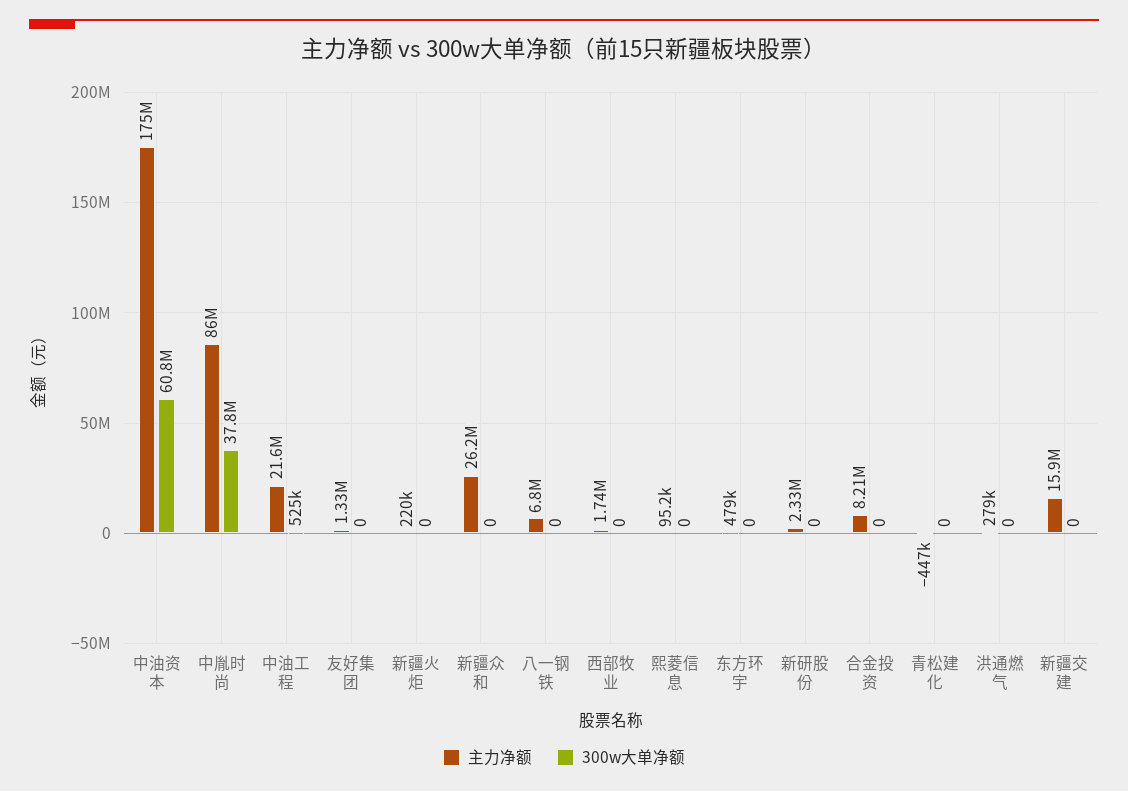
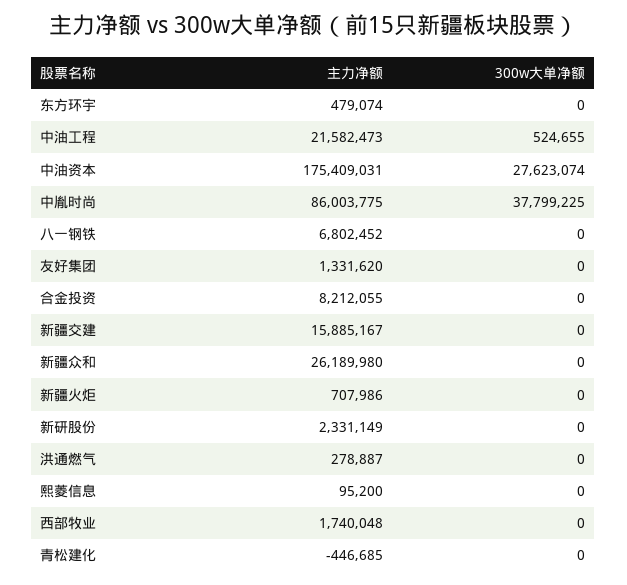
300w大单净额, 中油资本: 60800000 -> 27623074
主力净额, 新疆火炬: 220000 -> 707986

